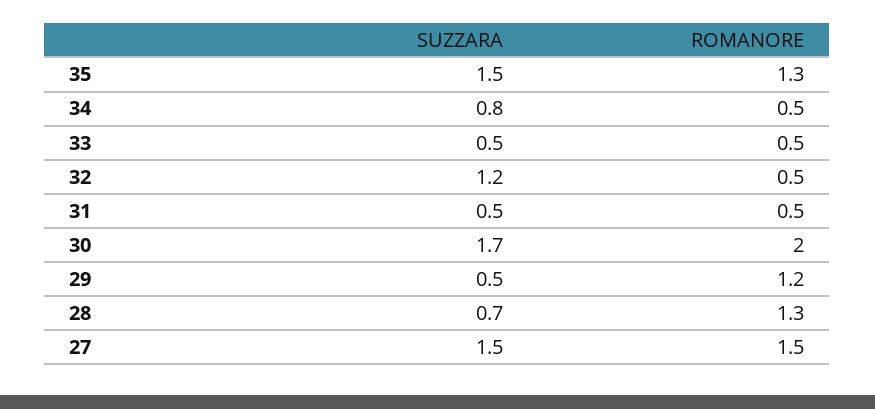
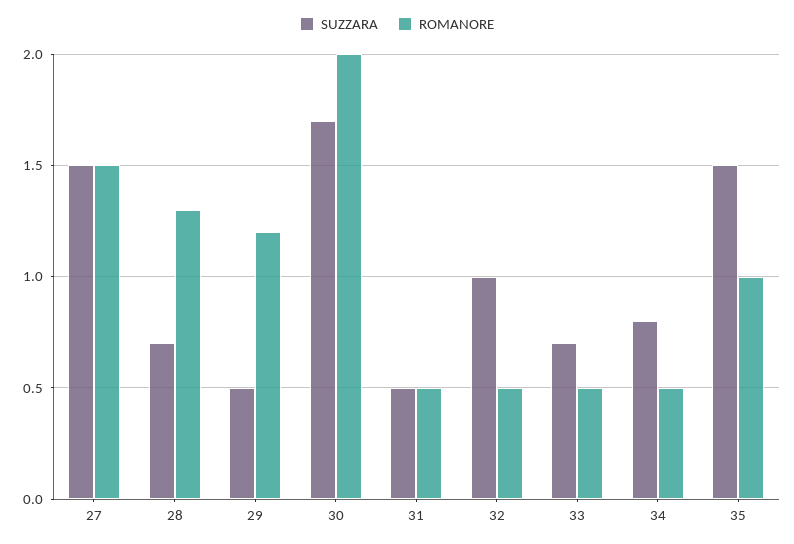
ROMANORE, 35: 1.3 -> 1
SUZZARA, 33: 0.5 -> 0.7
SUZZARA, 32: 1.2 -> 1

